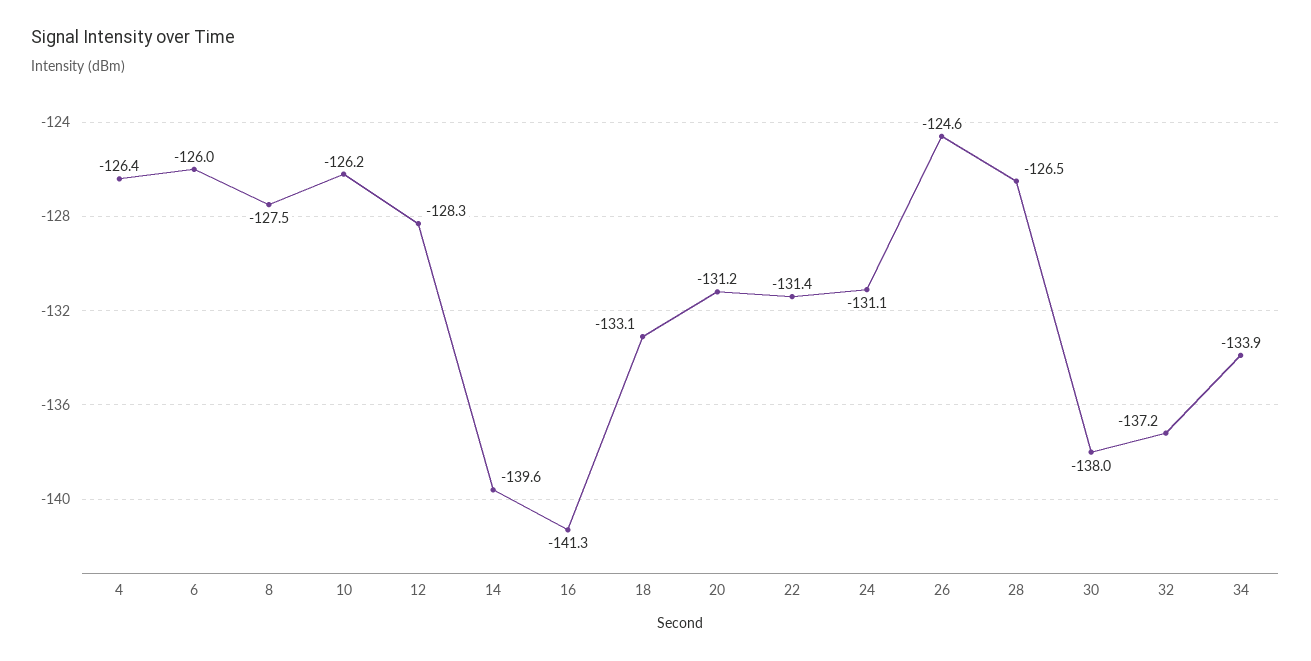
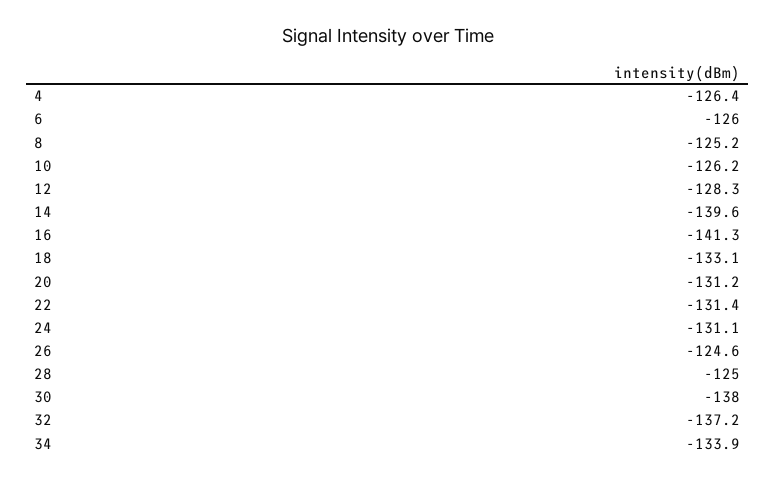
8: -127.5 -> -125.2
28: -126.5 -> -125

